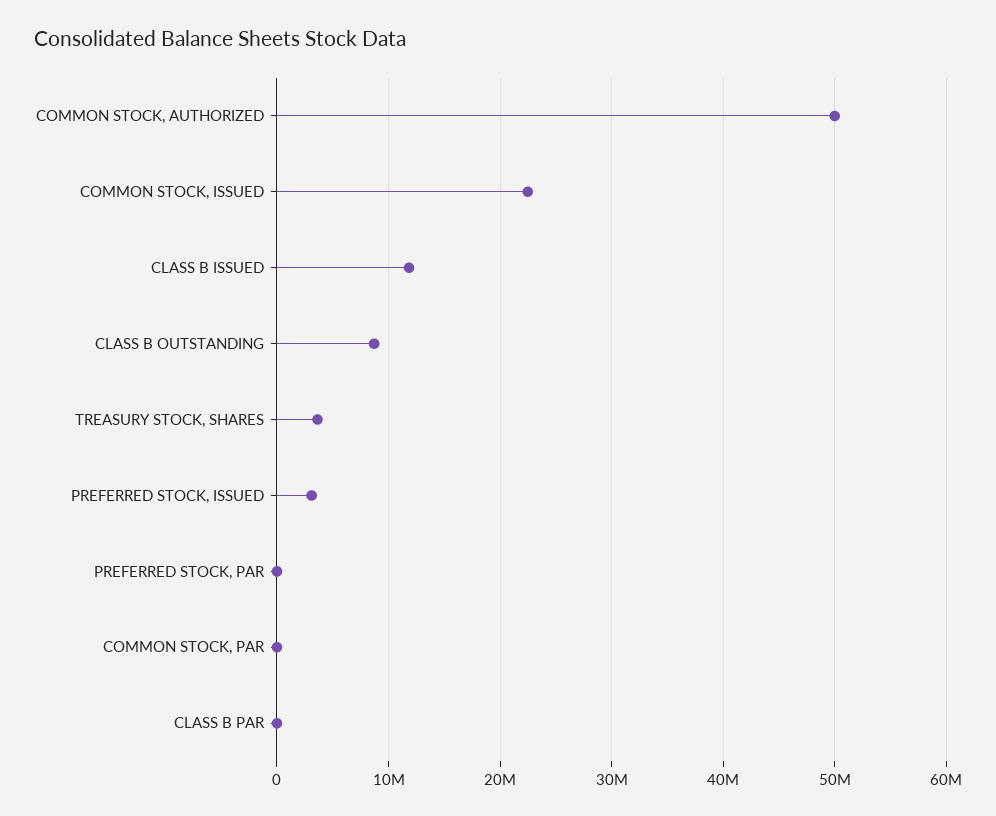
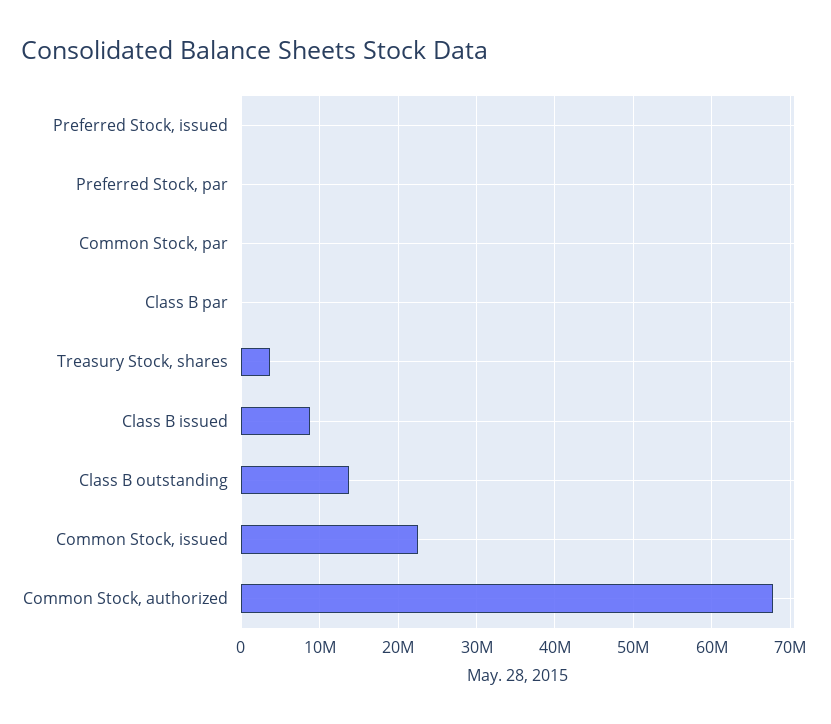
COMMON STOCK, AUTHORIZED: 50000000 -> 68000000
CLASS B ISSUED: 12000000 -> 9000000
CLASS B OUTSTANDING: 9000000 -> 14000000
PREFERRED STOCK, ISSUED: 3000000 -> 0

